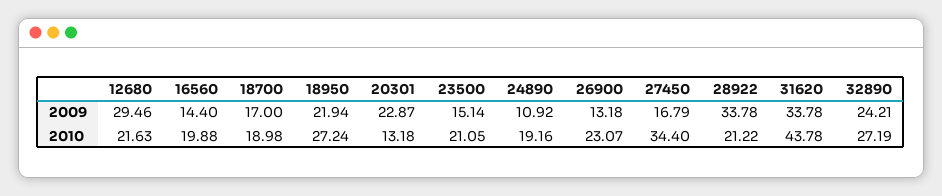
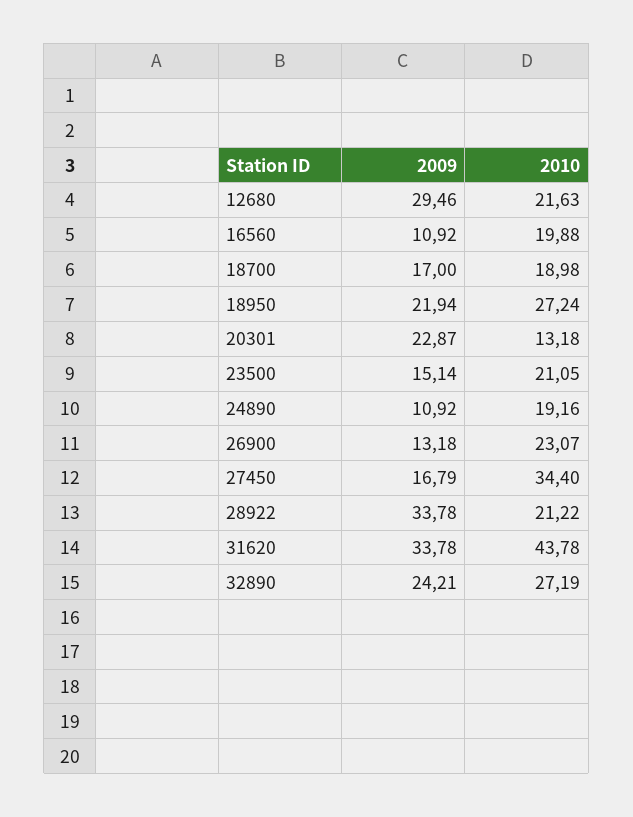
16560, 2009: 14.4 -> 10.92

